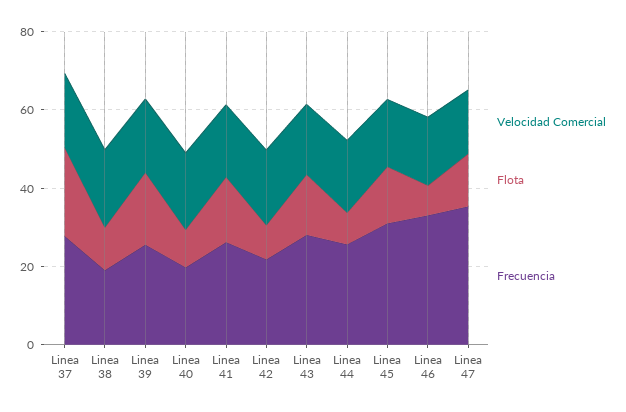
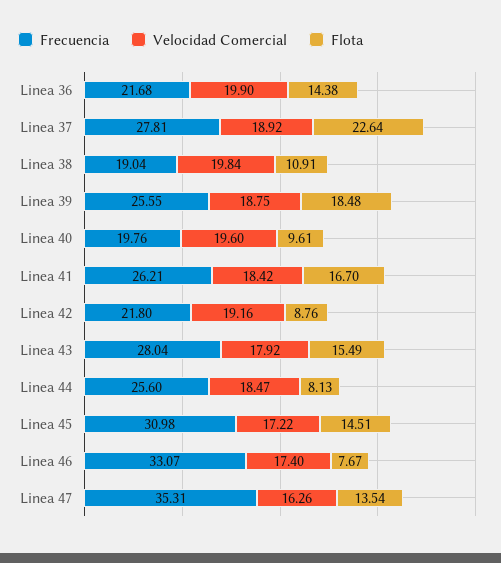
Frecuencia, Linea 36: none -> 21.68
Velocidad Comercial, Linea 36: none -> 19.9
Flota, Linea 36: none -> 14.38

